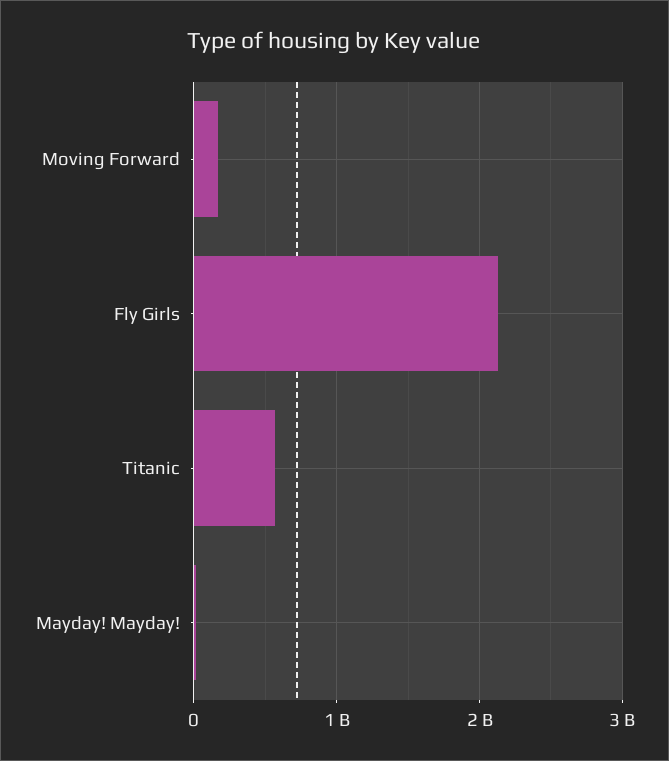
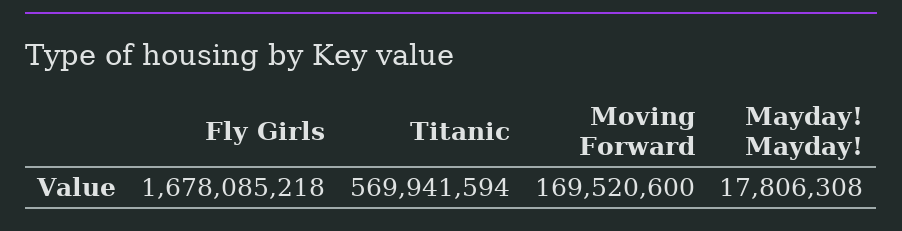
Fly Girls: 2100000000 -> 1678085218

